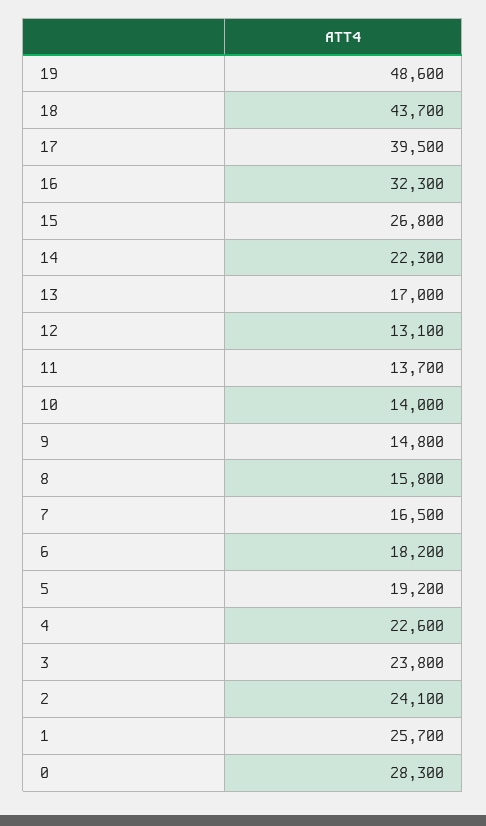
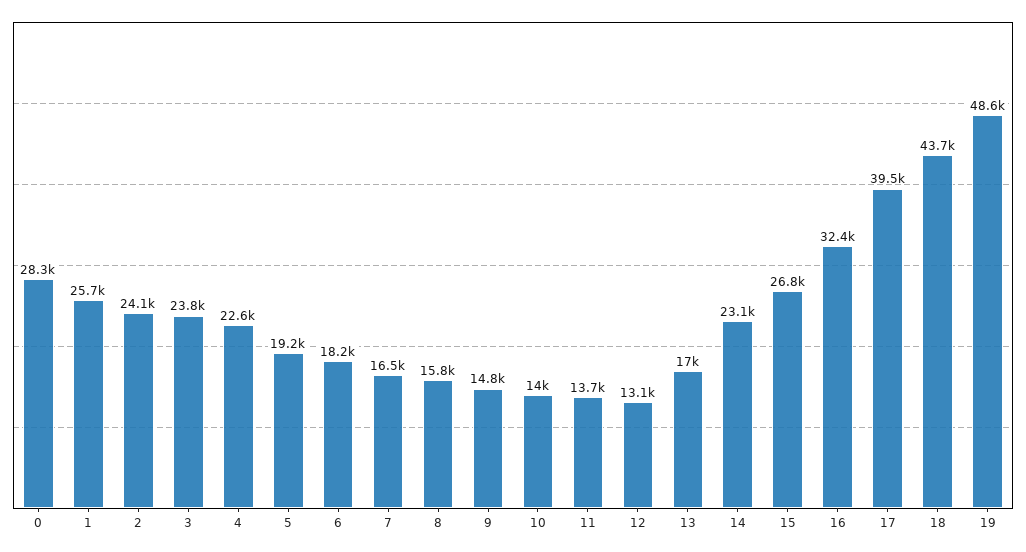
16: 32300 -> 32400
14: 22300 -> 23100

